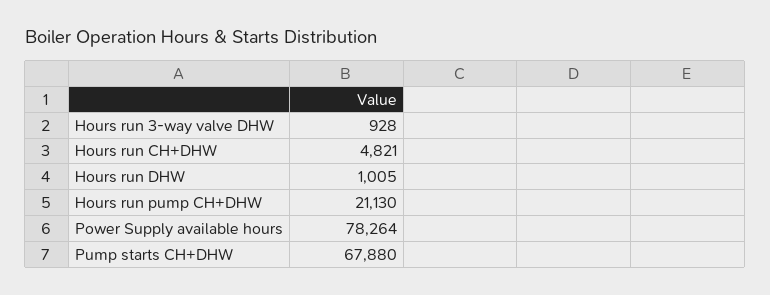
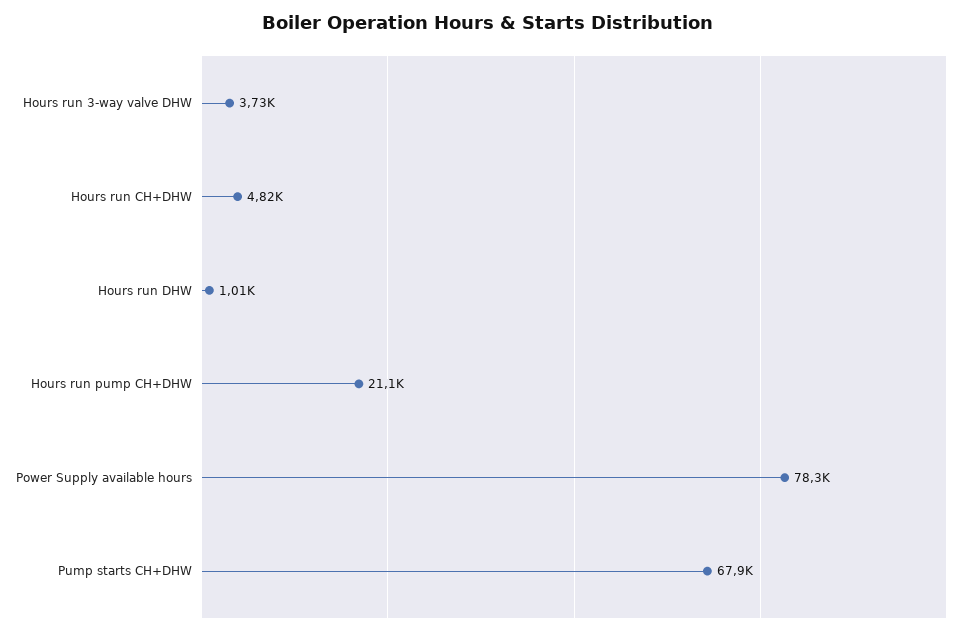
Hours run 3-way valve DHW: 928 -> 3730

